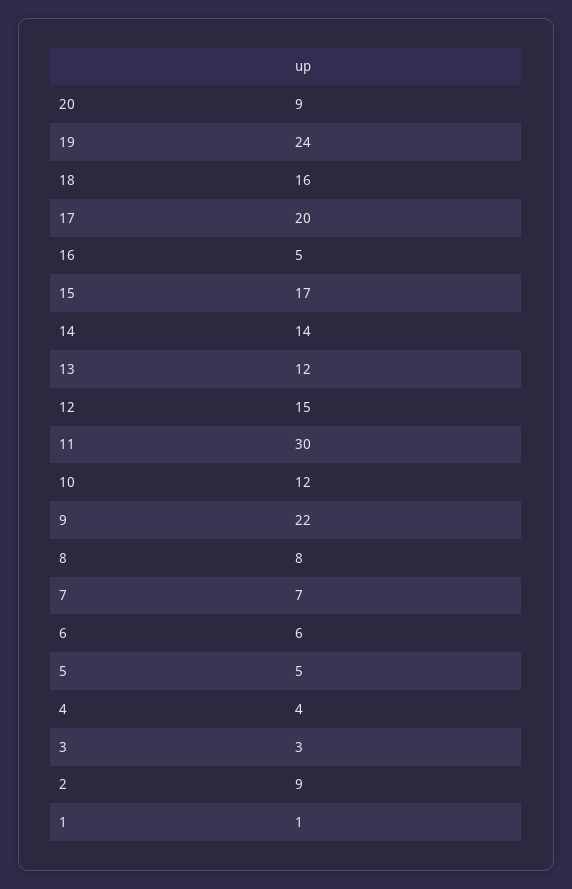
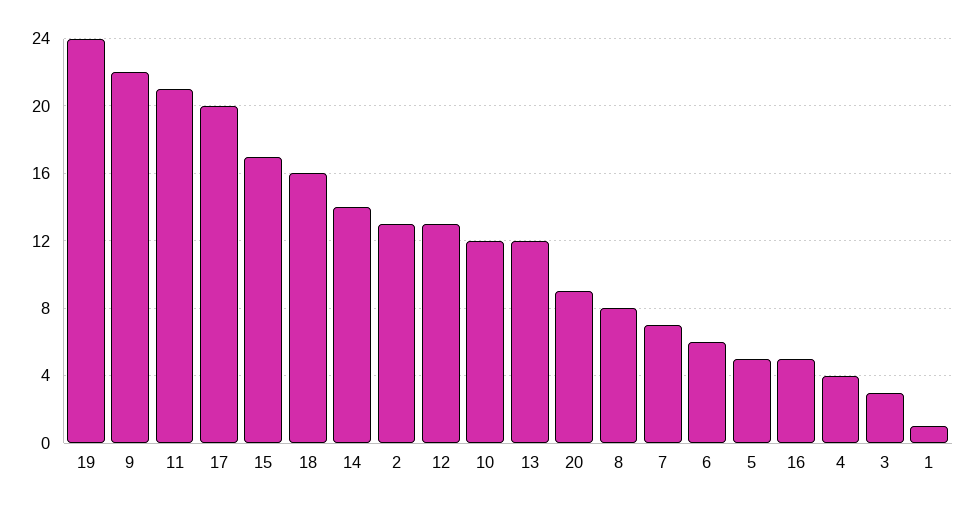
12: 15 -> 13
11: 30 -> 21
2: 9 -> 13

